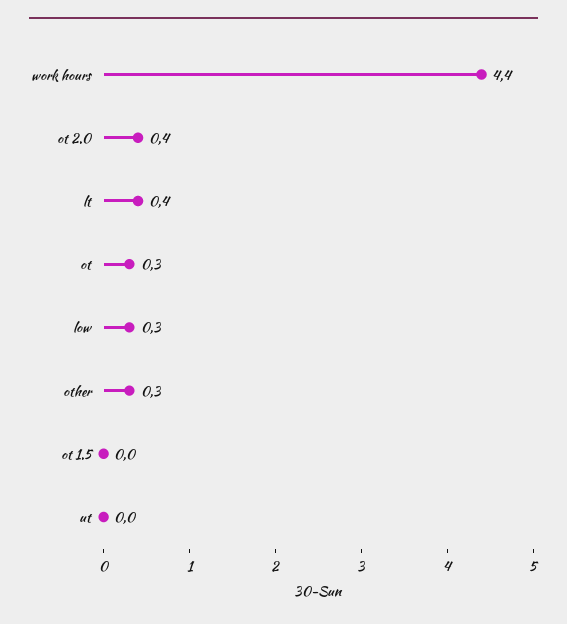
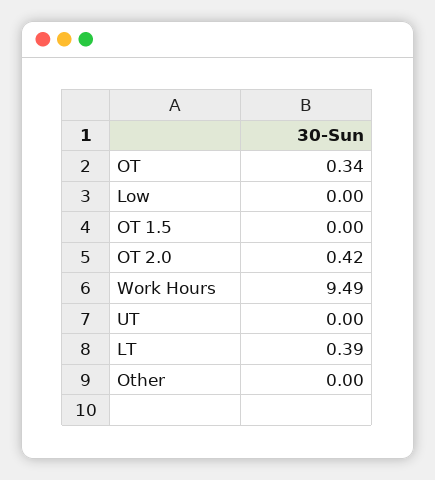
work hours: 4.4 -> 9.49
low: 0.3 -> 0
other: 0.3 -> 0

